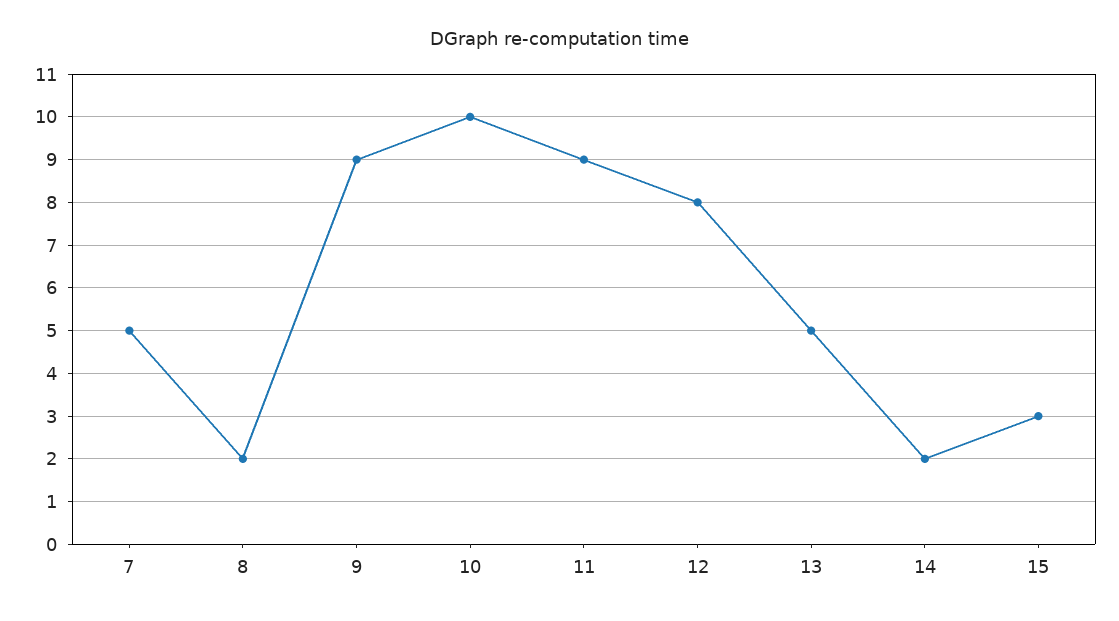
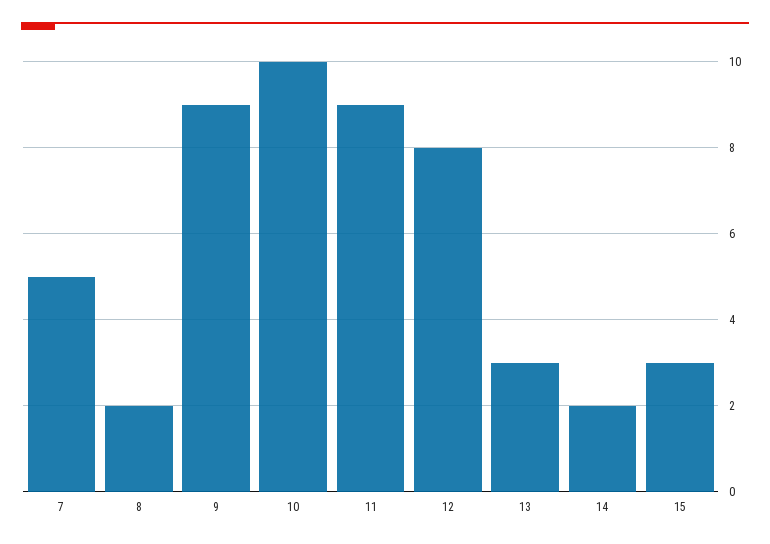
13: 5 -> 3

